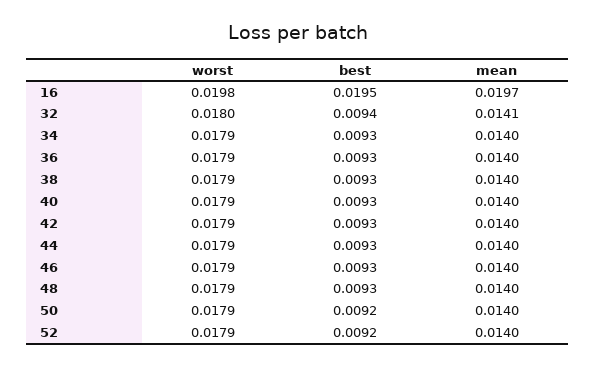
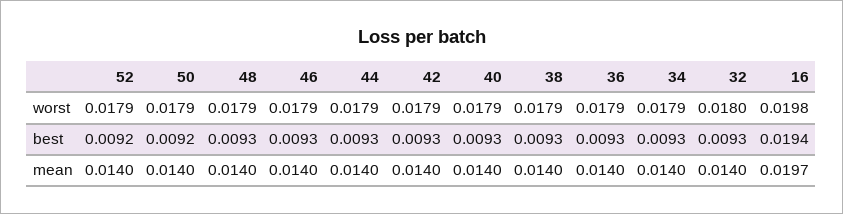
best, 16: 0.0195 -> 0.0194
best, 32: 0.0094 -> 0.0093
mean, 32: 0.0141 -> 0.014

